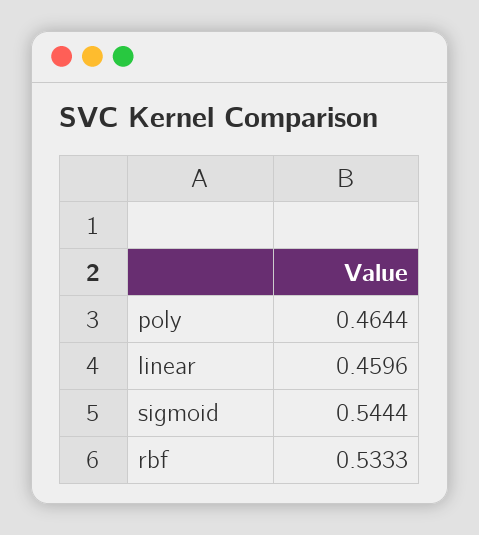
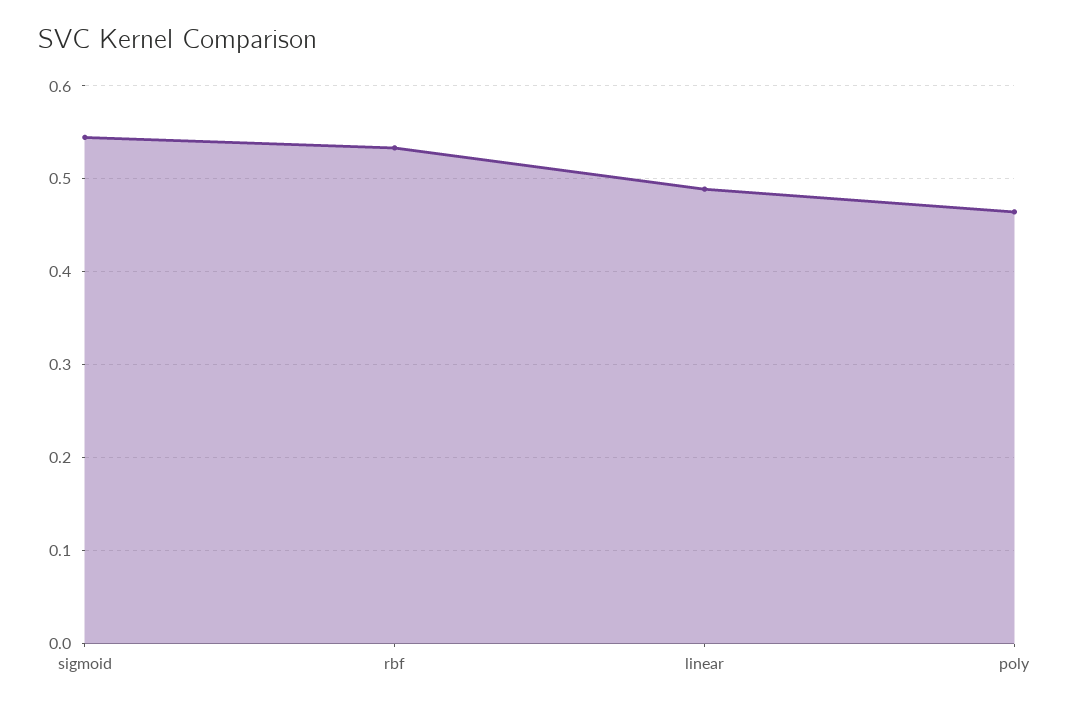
linear: 0.4596 -> 0.49

